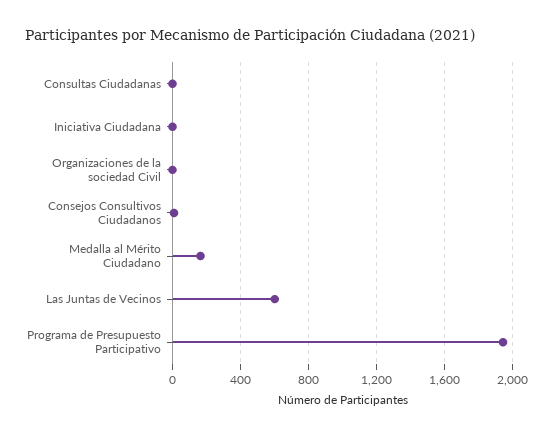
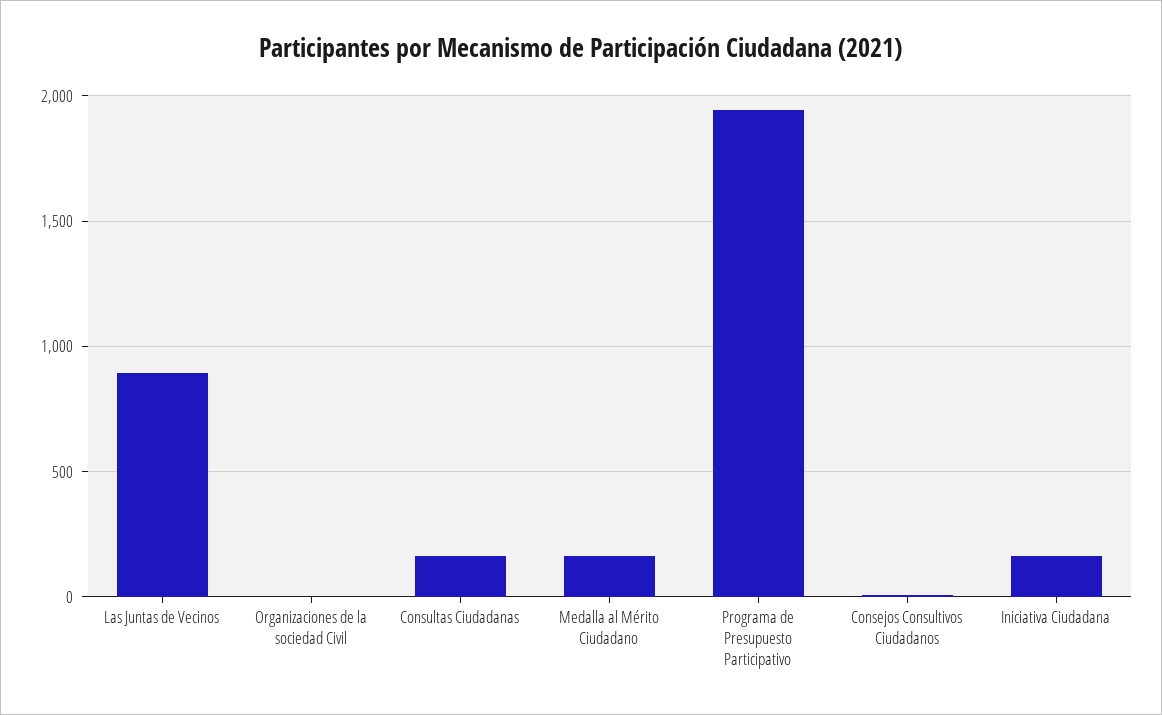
Consultas Ciudadanas: 0 -> 150
Iniciativa Ciudadana: 0 -> 150
Las Juntas de Vecinos: 600 -> 900

